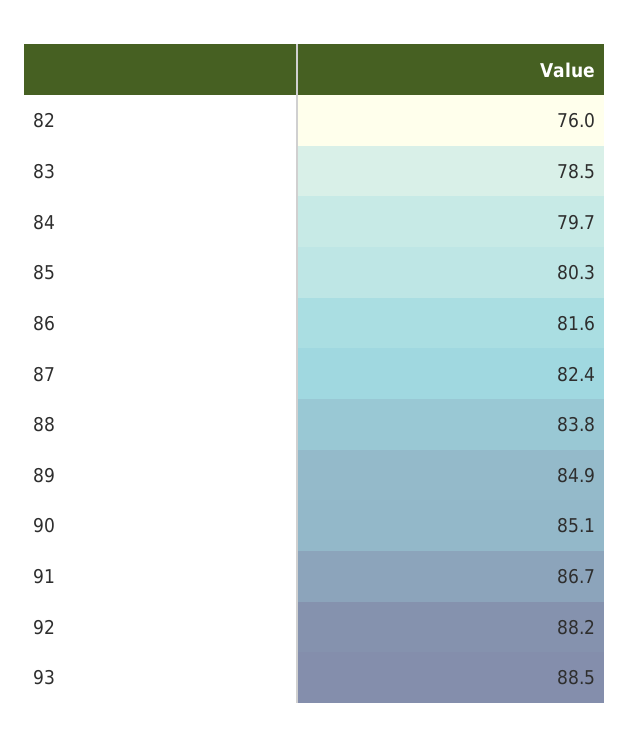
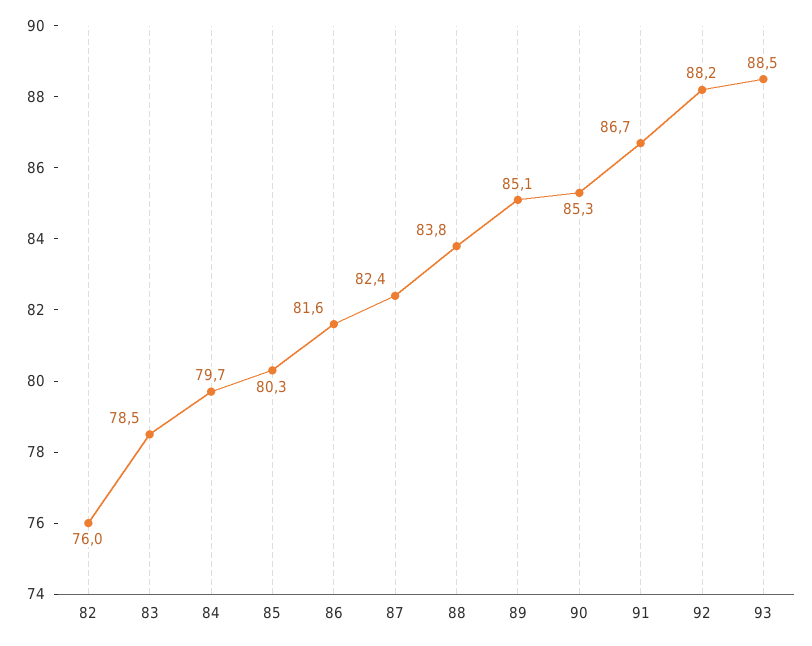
89: 84.9 -> 85.1
90: 85.1 -> 85.3

